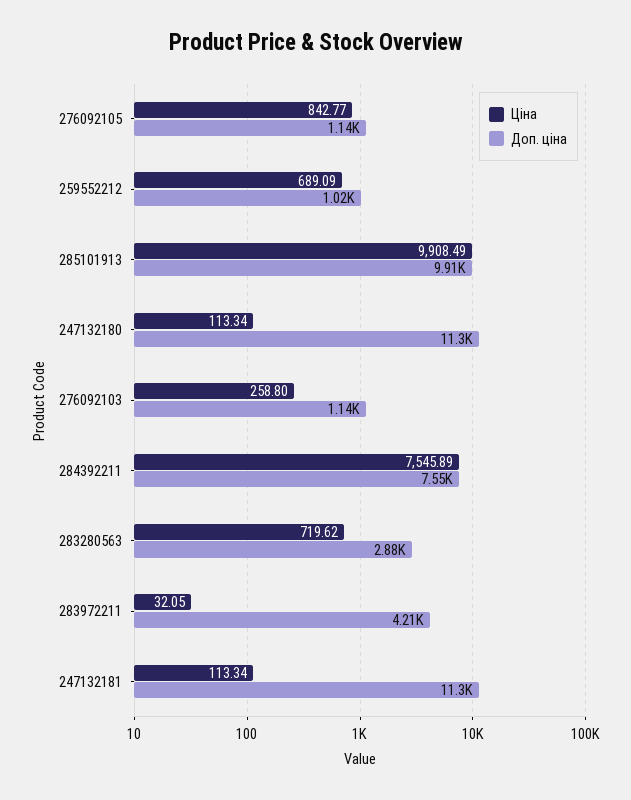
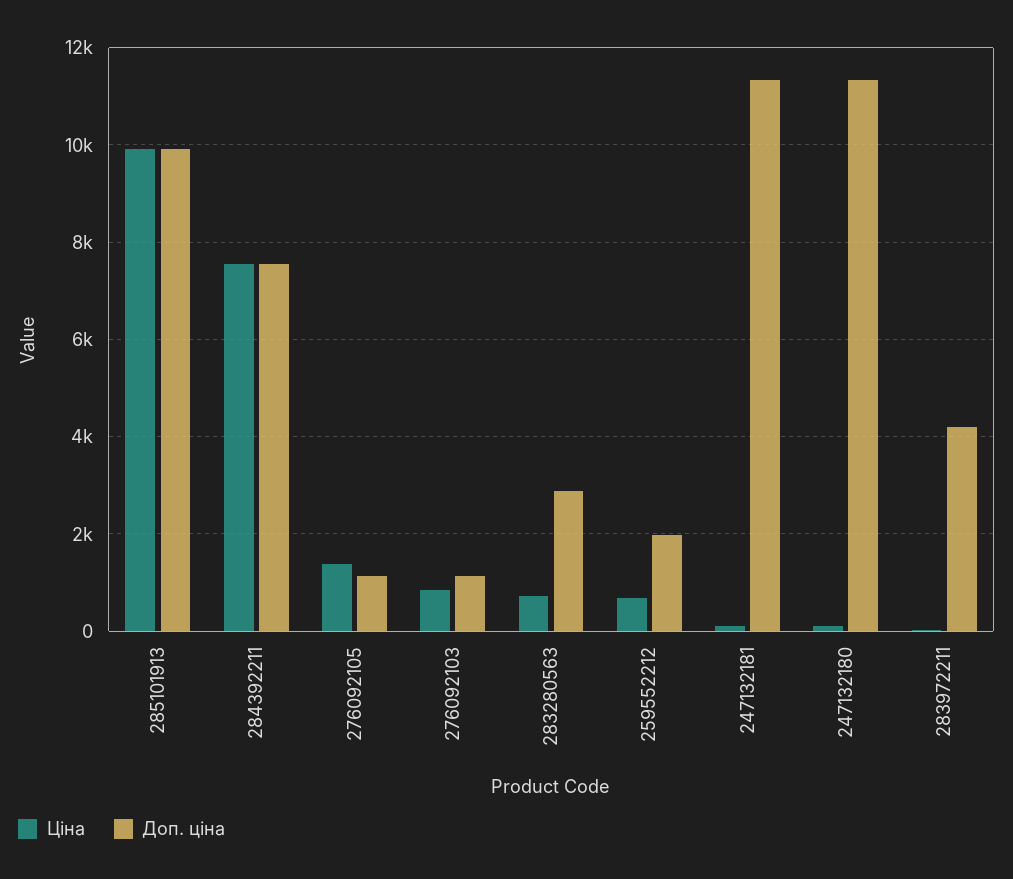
Ціна, 276092105: 842.77 -> 1400
Доп. ціна, 259552212: 1020 -> 2000
Ціна, 276092103: 258.8 -> 800

